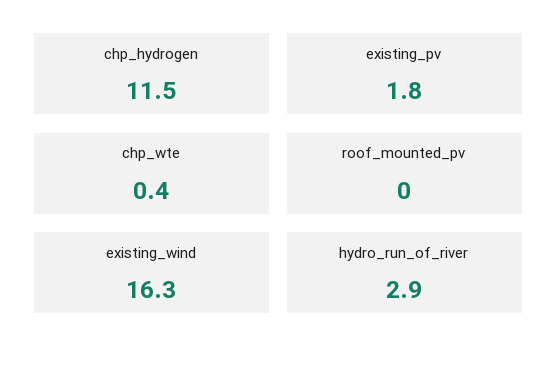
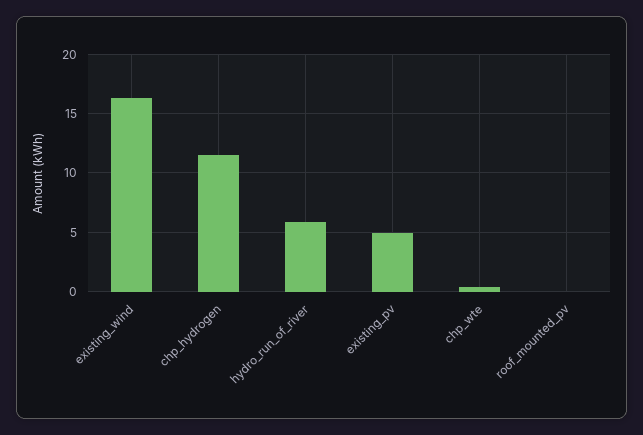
existing_pv: 1.8 -> 5
hydro_run_of_river: 2.9 -> 6

